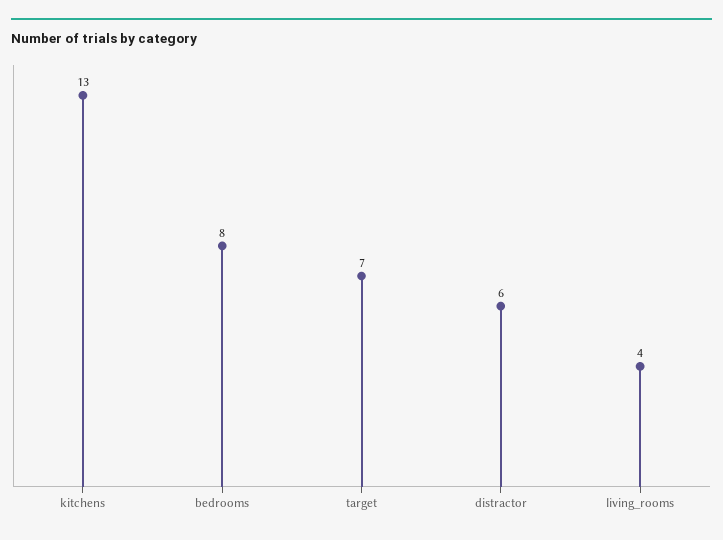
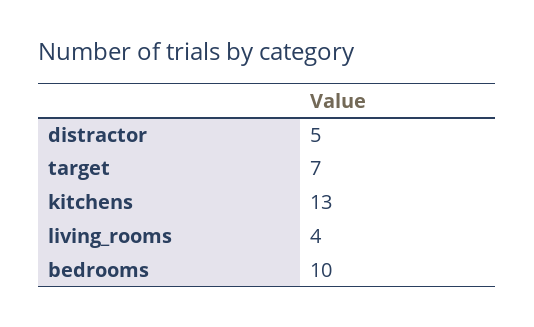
bedrooms: 8 -> 10
distractor: 6 -> 5

